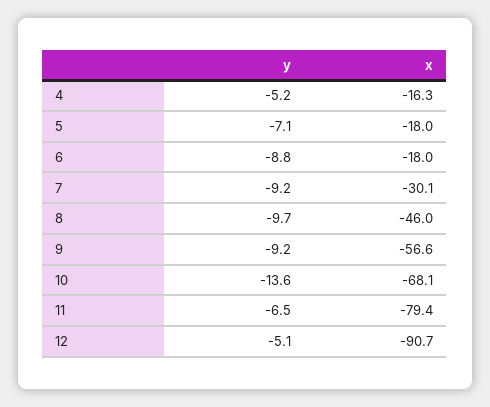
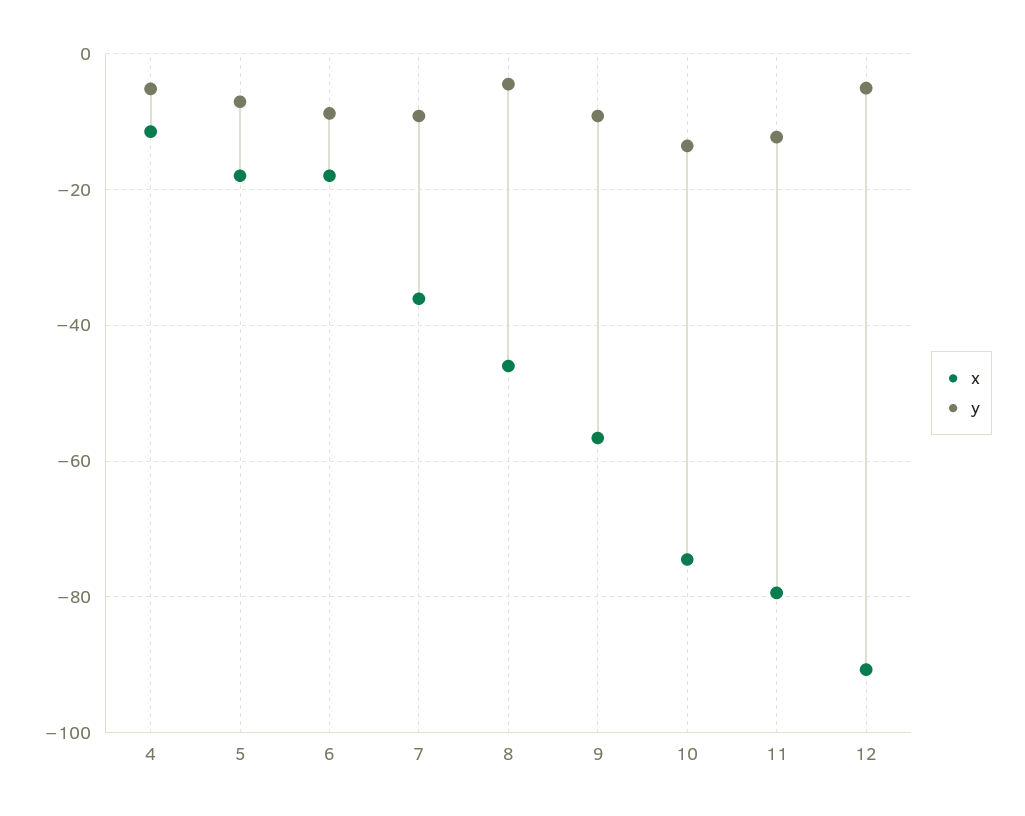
x, 4: -16.3 -> -12
x, 7: -30.1 -> -36
y, 8: -9.7 -> -4
x, 10: -68.1 -> -74
y, 11: -6.5 -> -12

